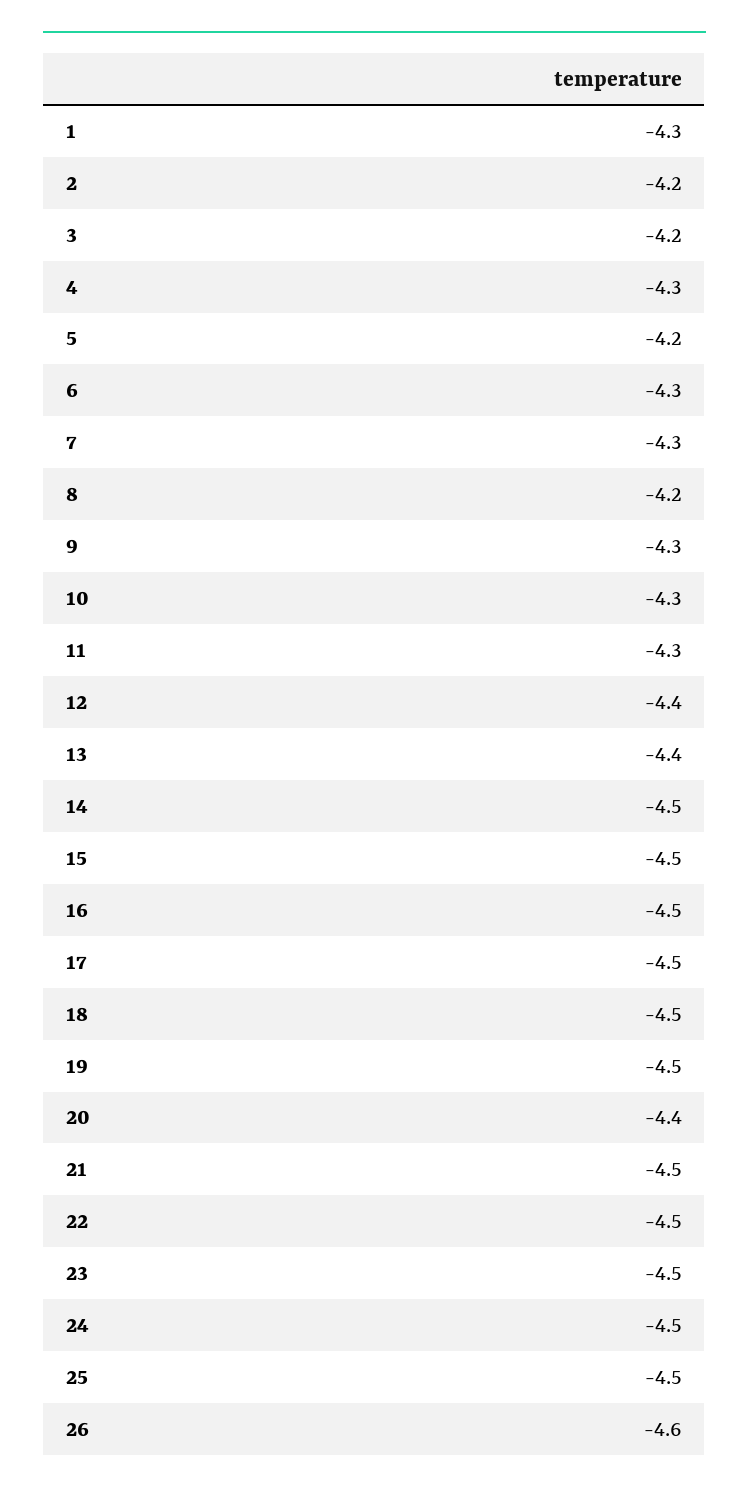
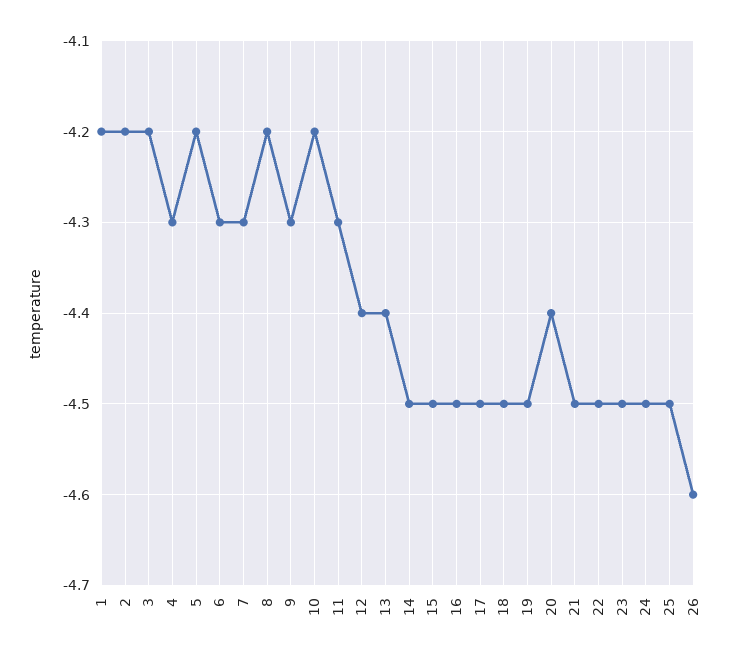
1: -4.3 -> -4.2
10: -4.3 -> -4.2

